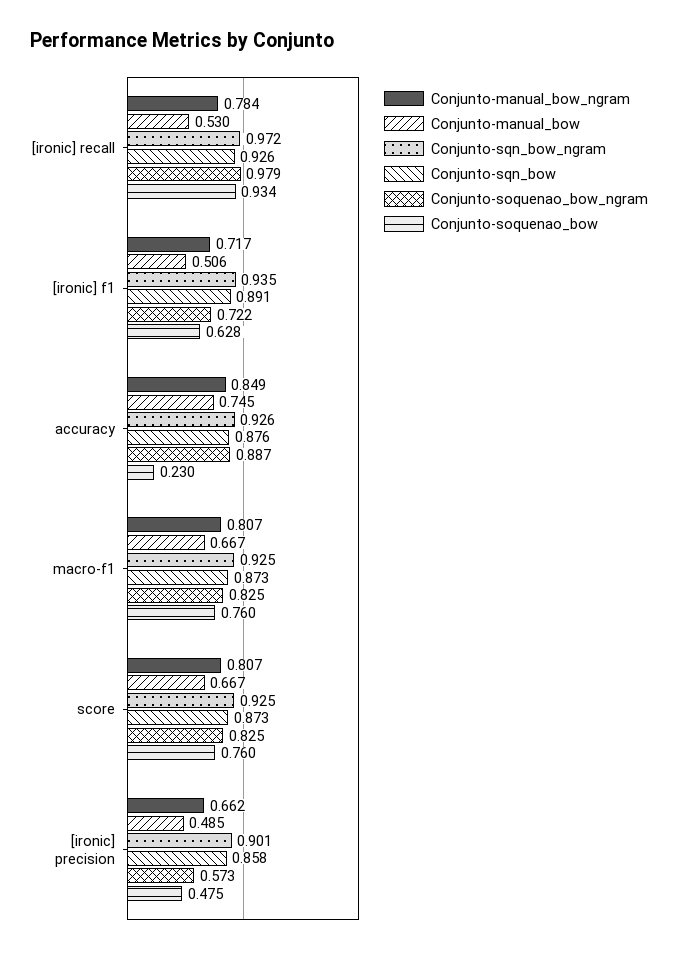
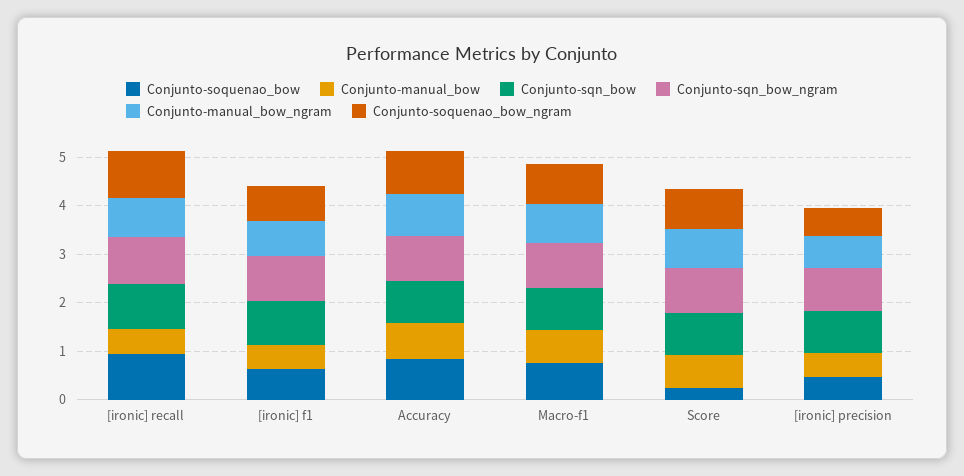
Conjunto-soquenao_bow, accuracy: 0.23 -> 0.8
Conjunto-soquenao_bow, score: 0.76 -> 0.2

